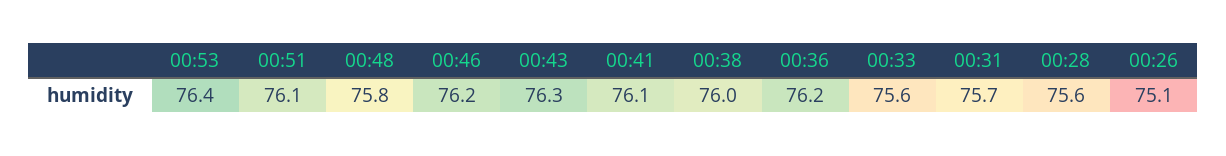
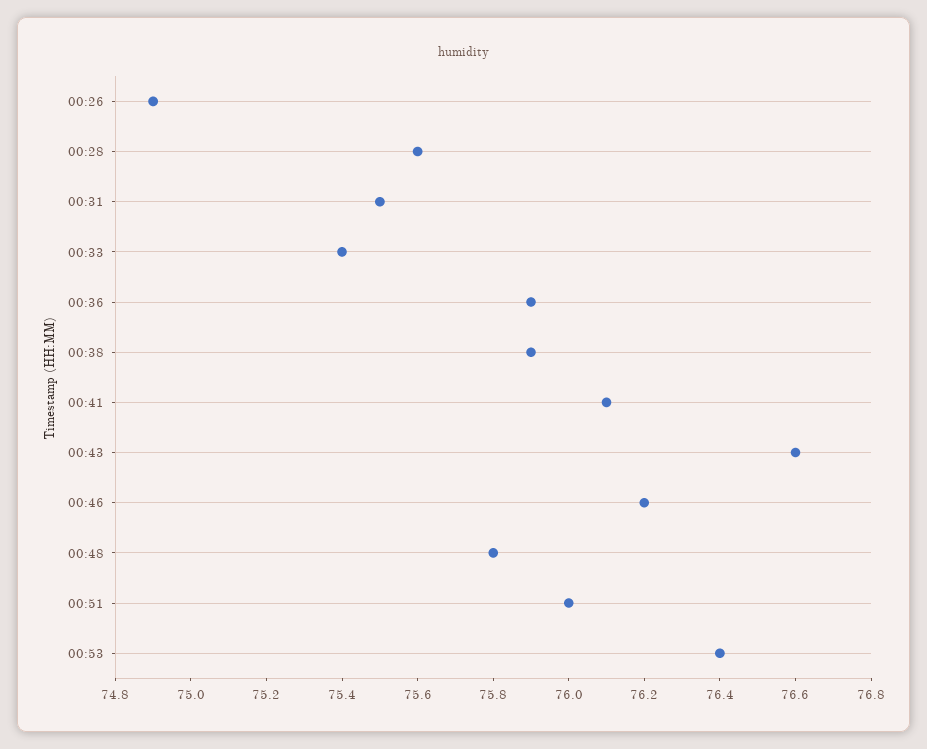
00:51: 76.1 -> 76
00:43: 76.3 -> 76.6
00:38: 76 -> 75.9
00:36: 76.2 -> 75.9
00:33: 75.6 -> 75.4
00:31: 75.7 -> 75.5
00:26: 75.1 -> 74.9

